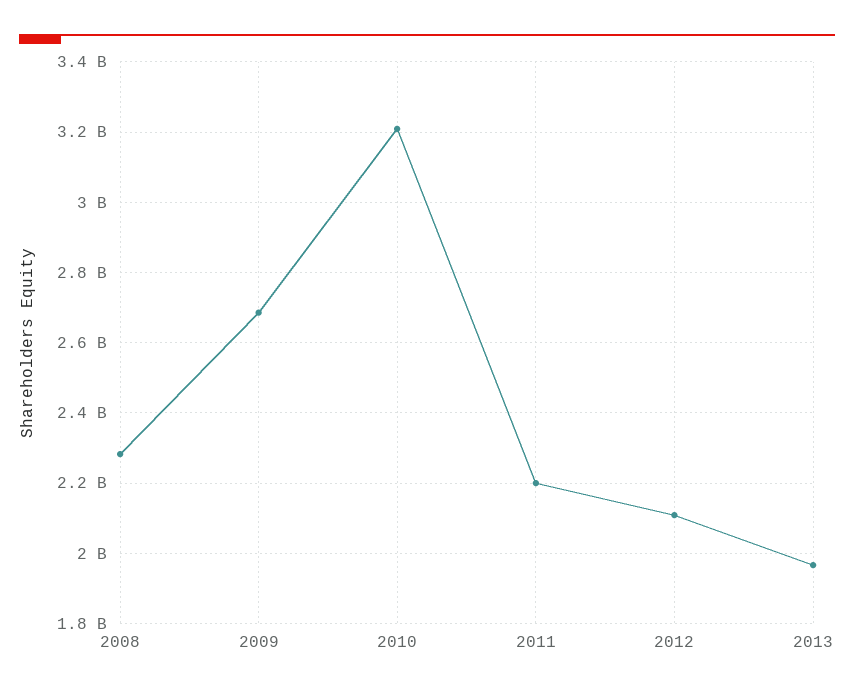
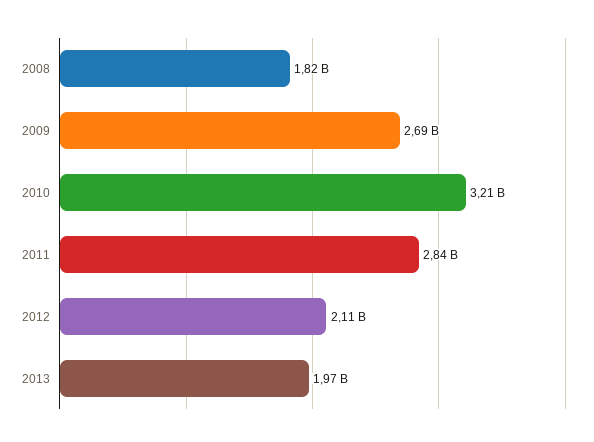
2008: 2280000000 -> 1820000000
2011: 2200000000 -> 2840000000

